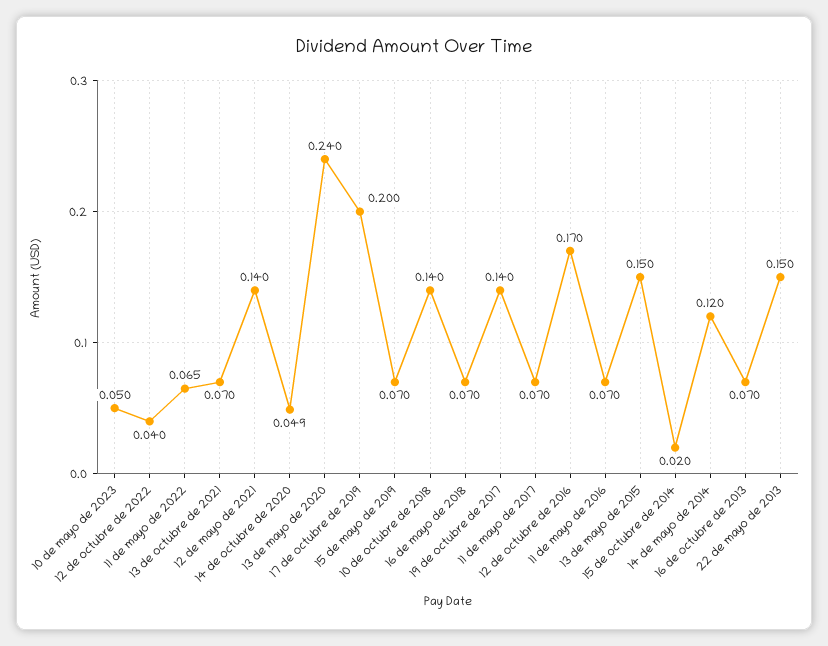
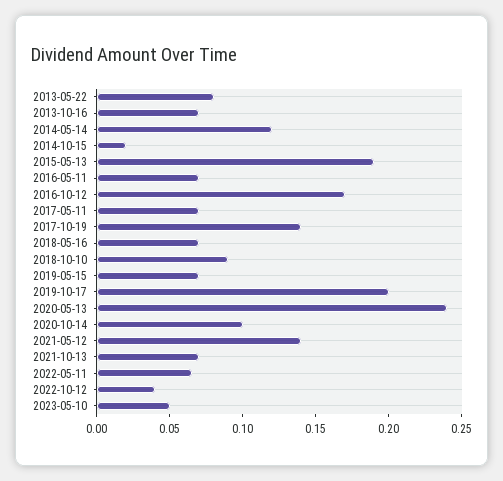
14 de octubre de 2020: 0.049 -> 0.1
10 de octubre de 2018: 0.14 -> 0.09
13 de mayo de 2015: 0.15 -> 0.19
22 de mayo de 2013: 0.15 -> 0.08

